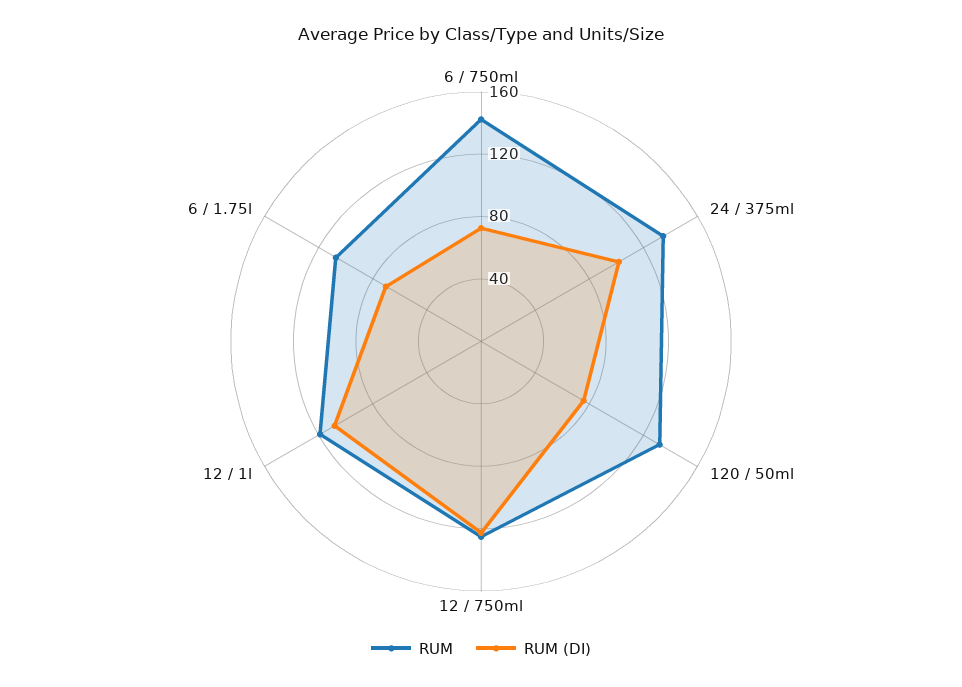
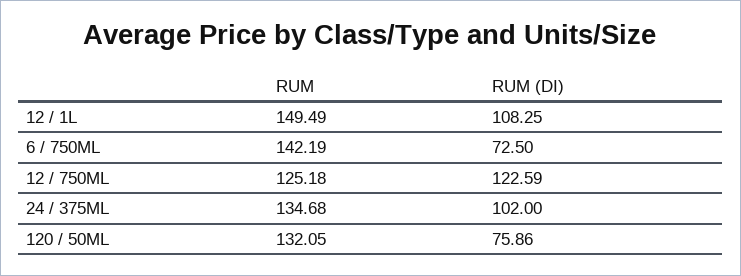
RUM, 12 / 1l: 120 -> 149.49
RUM, 6 / 1.75l: 110 -> none
RUM (DI), 6 / 1.75l: 70 -> none

